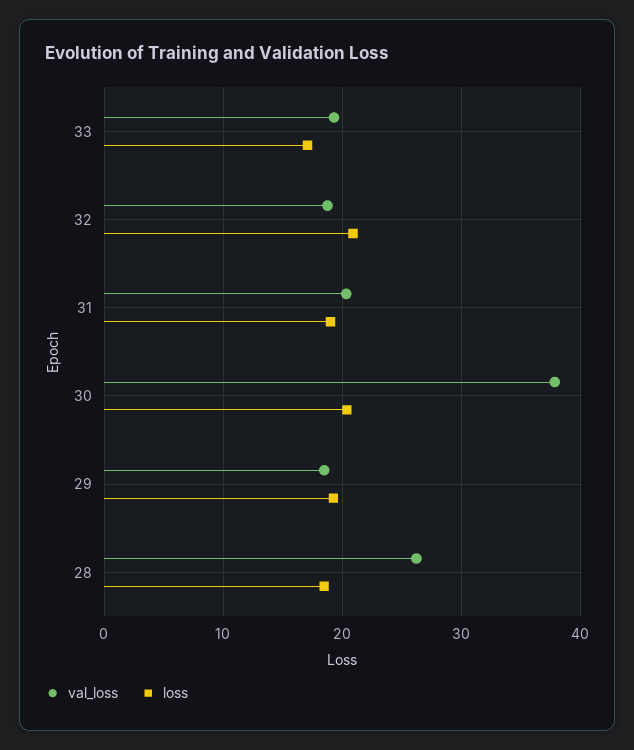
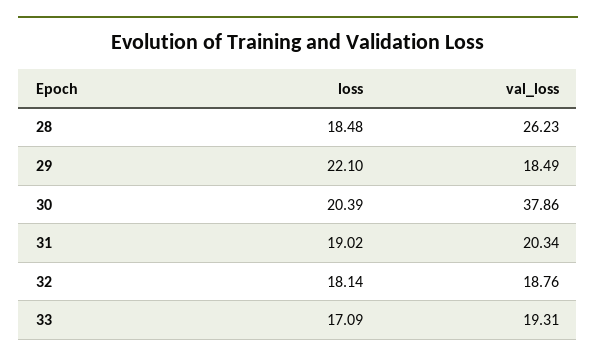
loss, 32: 21 -> 18.14
loss, 29: 19 -> 22.1

